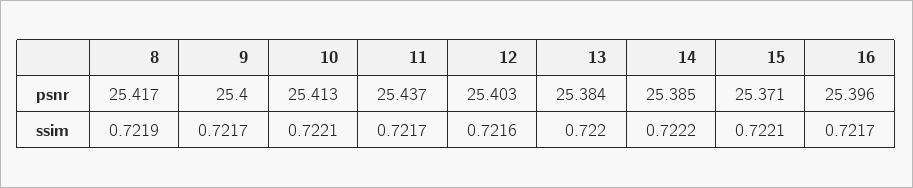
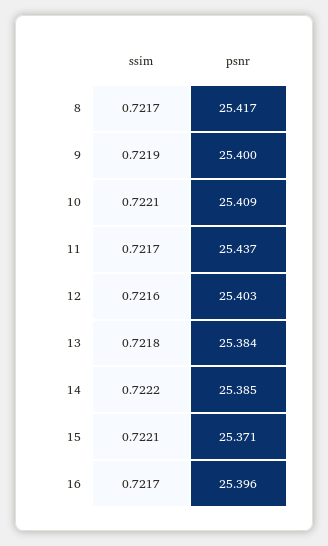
10, psnr: 25.413 -> 25.409
8, ssim: 0.7219 -> 0.7217
9, ssim: 0.7217 -> 0.7219
13, ssim: 0.722 -> 0.7218

